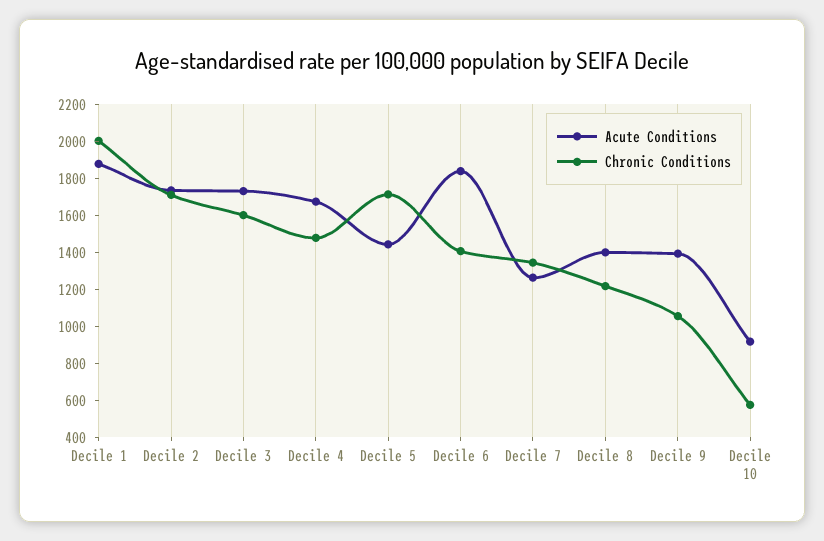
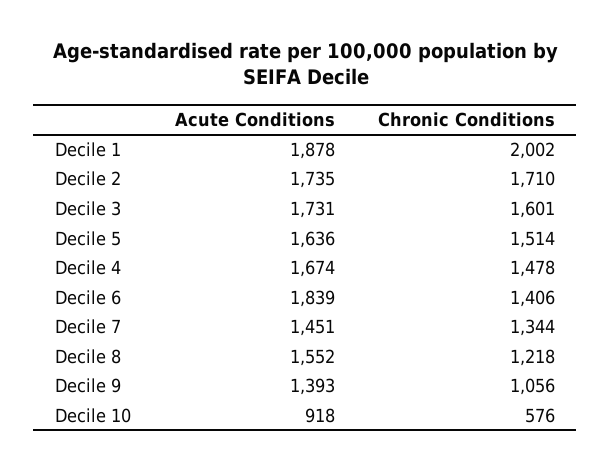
Acute Conditions, Decile 5: 1450 -> 1636
Chronic Conditions, Decile 5: 1700 -> 1514
Acute Conditions, Decile 7: 1250 -> 1451
Acute Conditions, Decile 8: 1400 -> 1552

